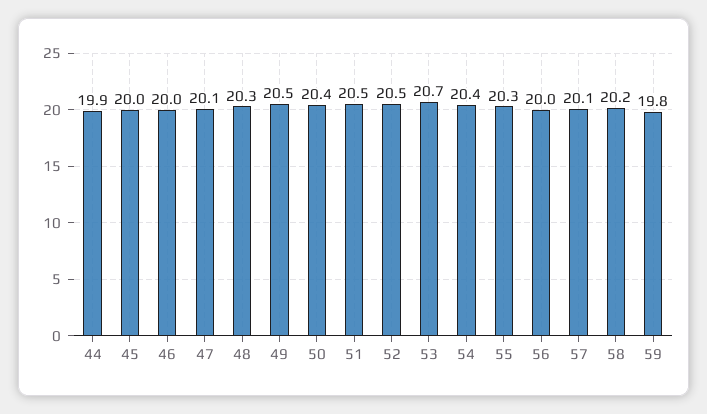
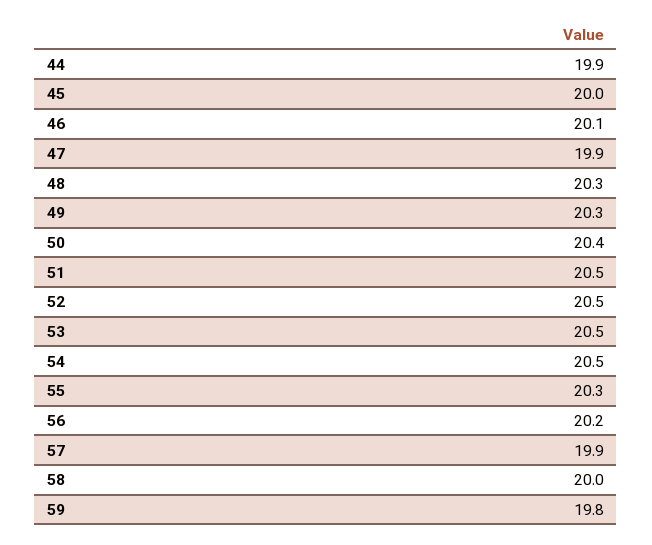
46: 20 -> 20.1
47: 20.1 -> 19.9
49: 20.5 -> 20.3
53: 20.7 -> 20.5
54: 20.4 -> 20.5
56: 20 -> 20.2
57: 20.1 -> 19.9
58: 20.2 -> 20

